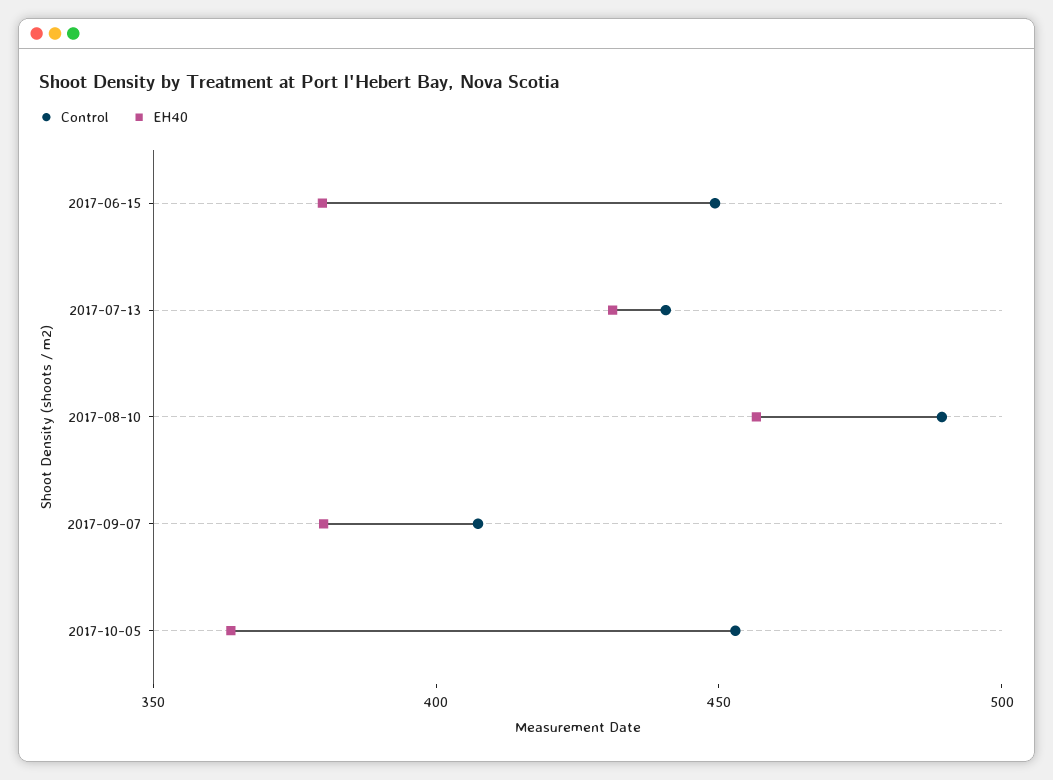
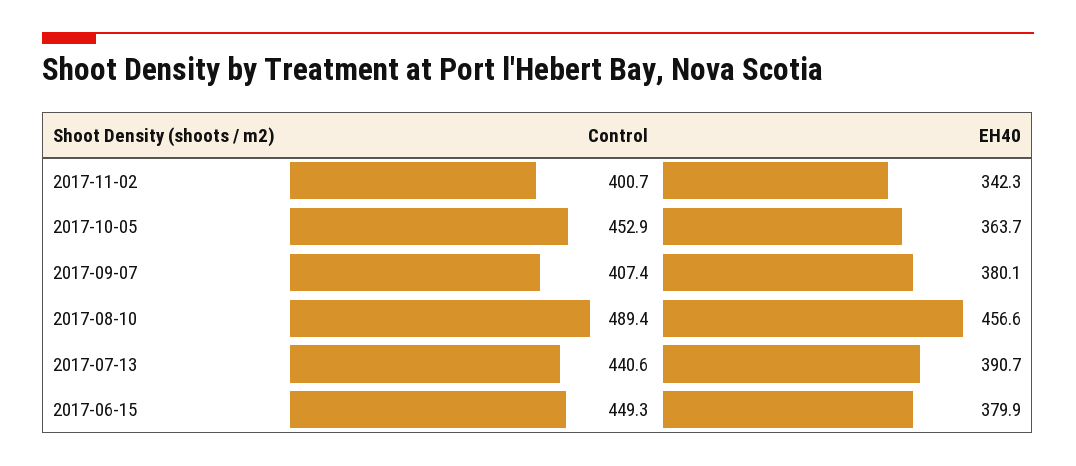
EH40, 2017-07-13: 430 -> 390.7
Control, 2017-11-02: none -> 400.7
EH40, 2017-11-02: none -> 342.3

